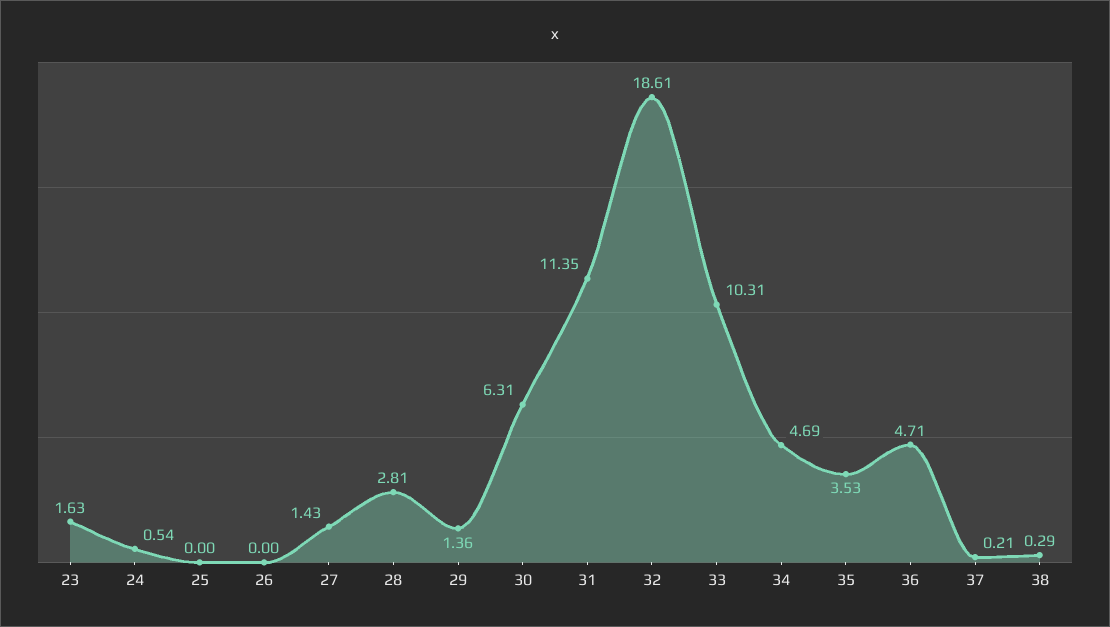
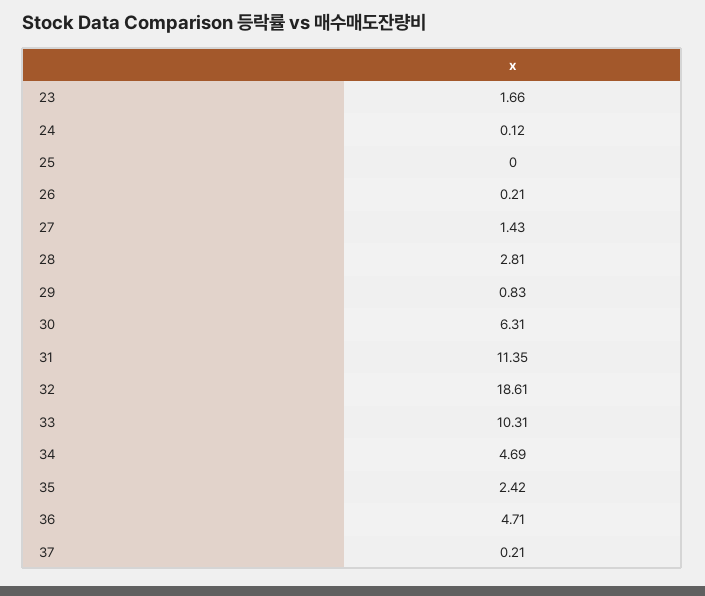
23: 1.63 -> 1.66
24: 0.54 -> 0.12
26: 0 -> 0.21
29: 1.36 -> 0.83
35: 3.53 -> 2.42
38: 0.29 -> none

